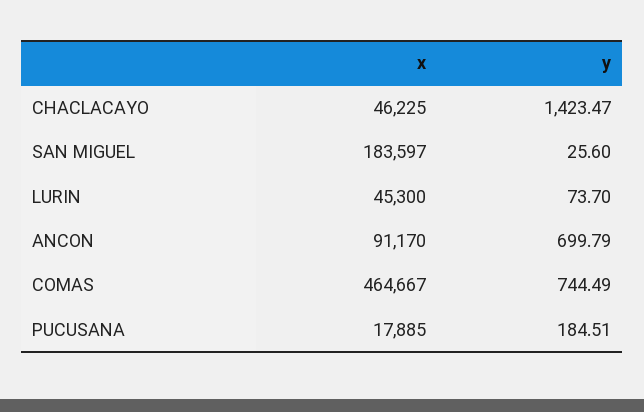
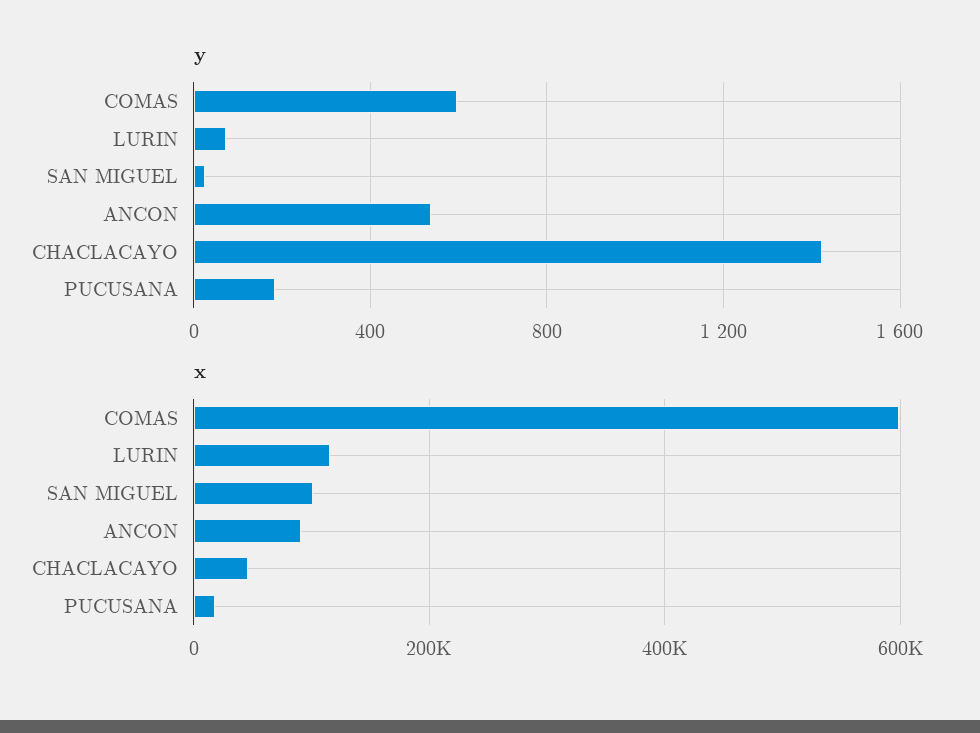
x, SAN MIGUEL: 183597 -> 100000
x, LURIN: 45300 -> 120000
y, ANCON: 699.79 -> 550
x, COMAS: 464667 -> 600000
y, COMAS: 744.49 -> 600

